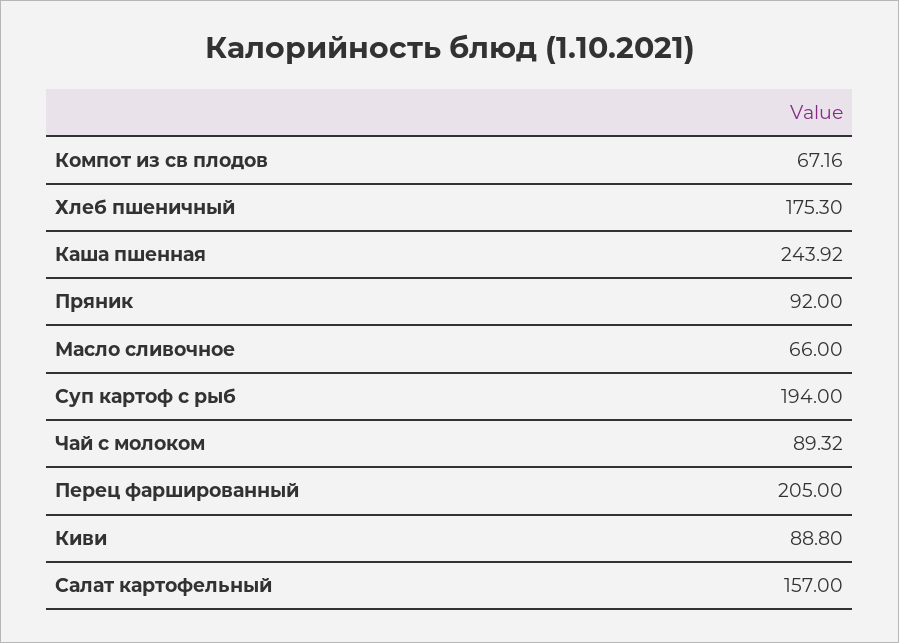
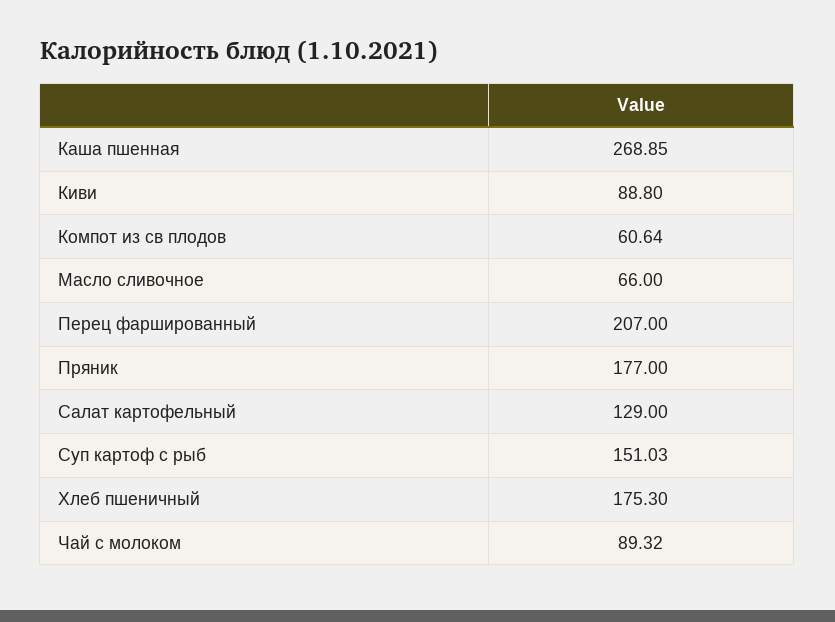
Компот из св плодов: 67.16 -> 60.64
Каша пшенная: 243.92 -> 268.85
Пряник: 92 -> 177
Суп картоф с рыб: 194 -> 151.03
Перец фаршированный: 205 -> 207
Салат картофельный: 157 -> 129

